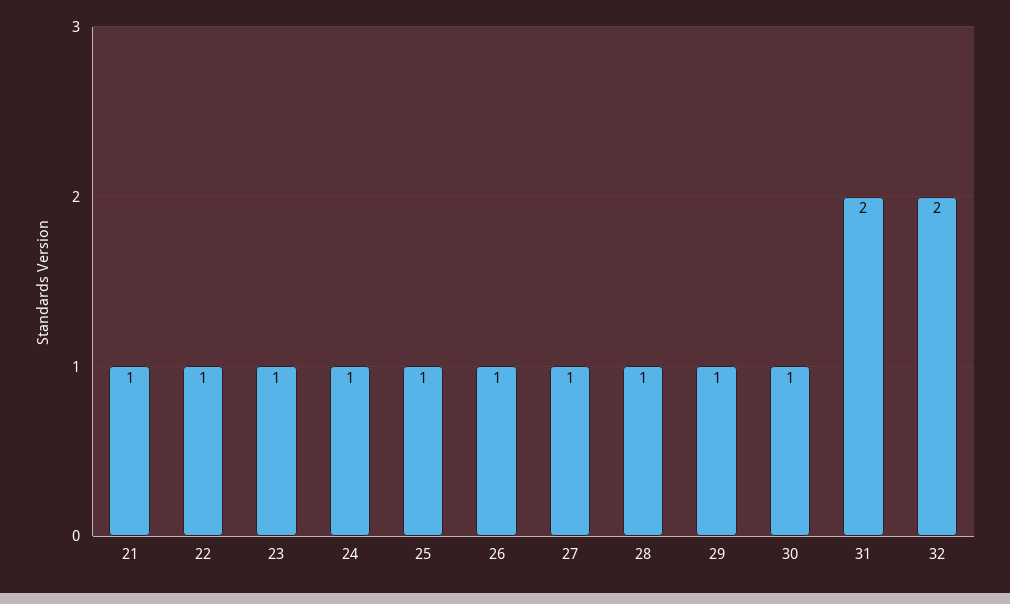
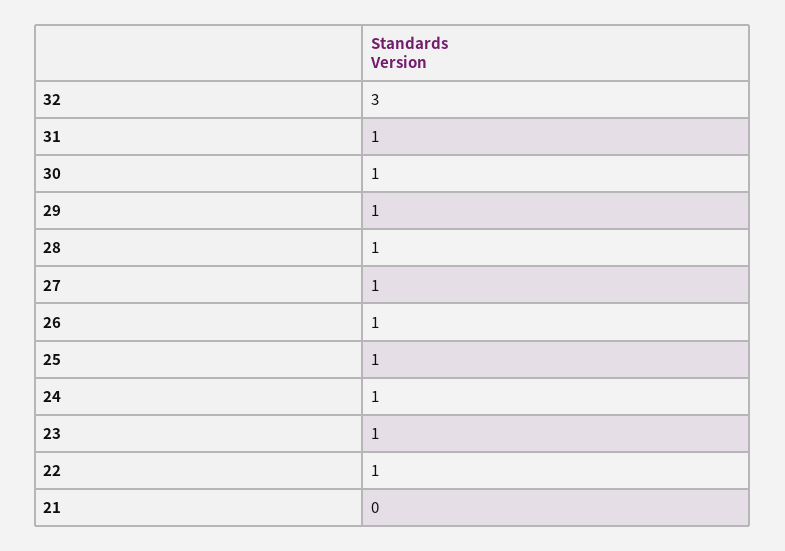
21: 1 -> 0
31: 2 -> 1
32: 2 -> 3

